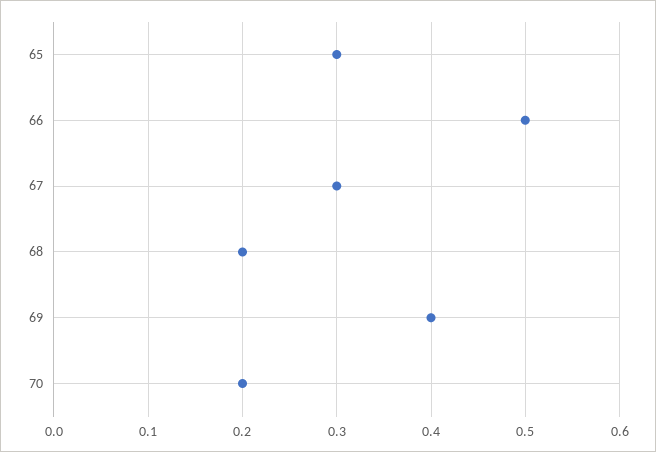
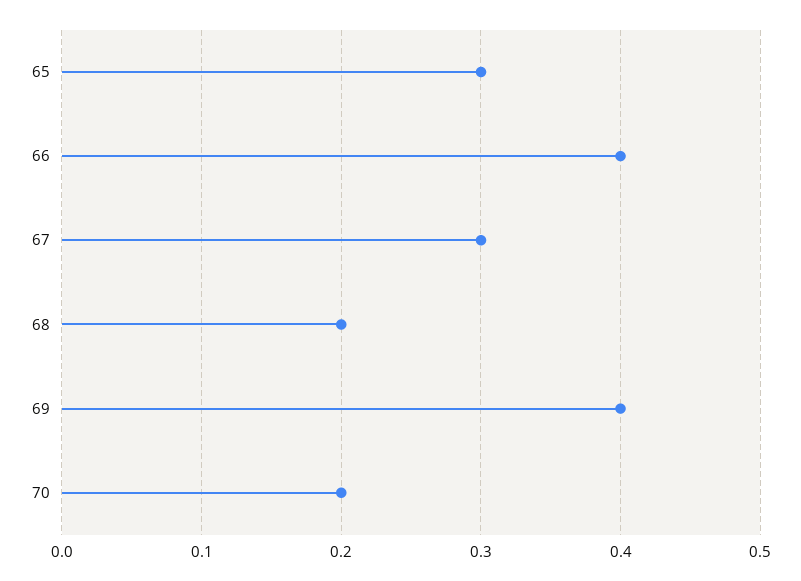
66: 0.5 -> 0.4

